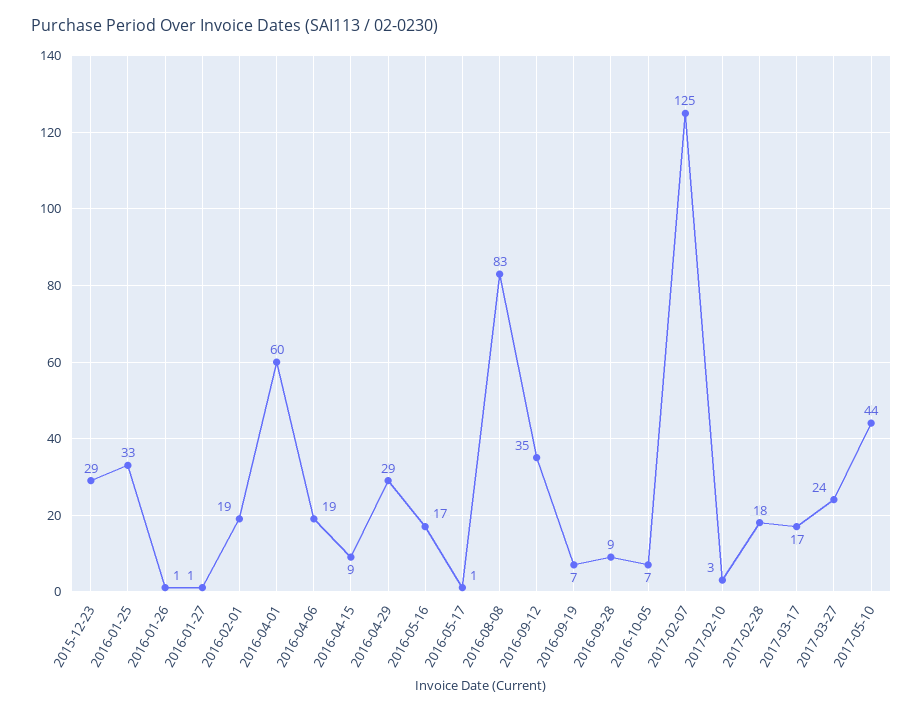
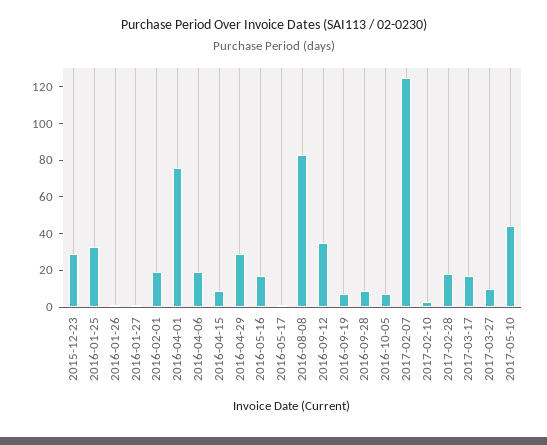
2016-04-01: 60 -> 75
2017-03-27: 24 -> 10

